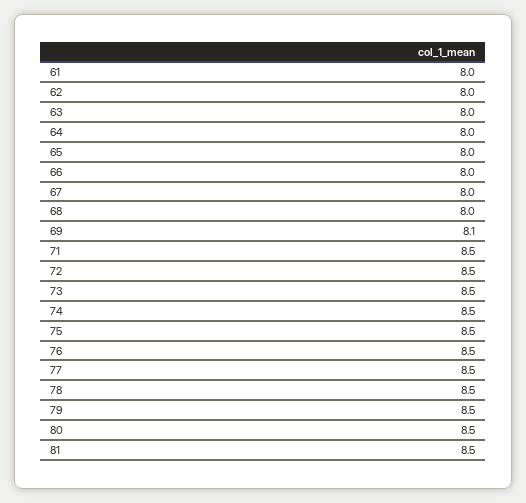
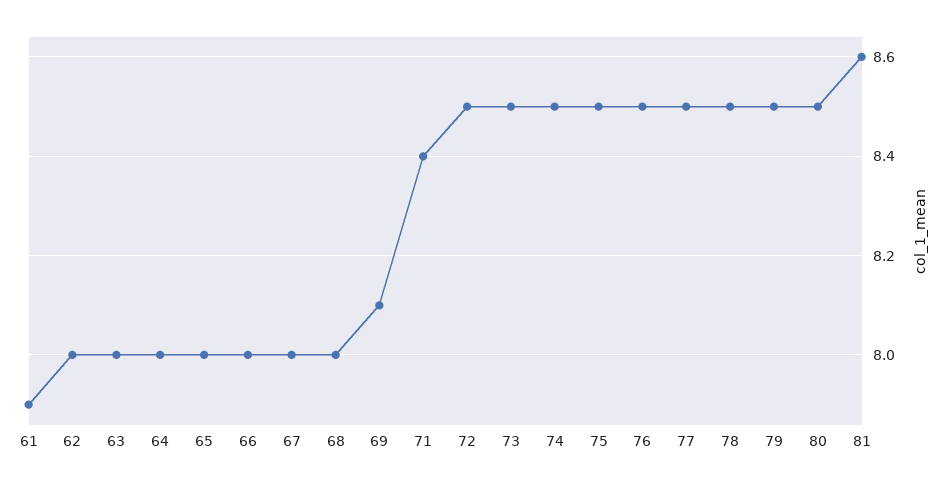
61: 8 -> 7.9
71: 8.5 -> 8.4
81: 8.5 -> 8.6

